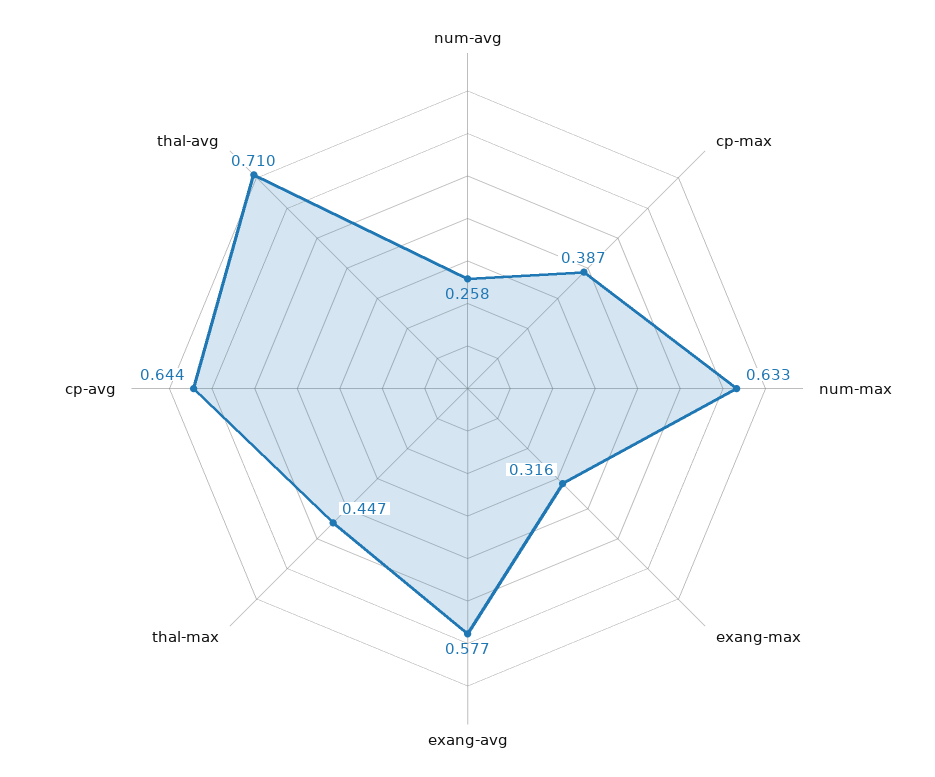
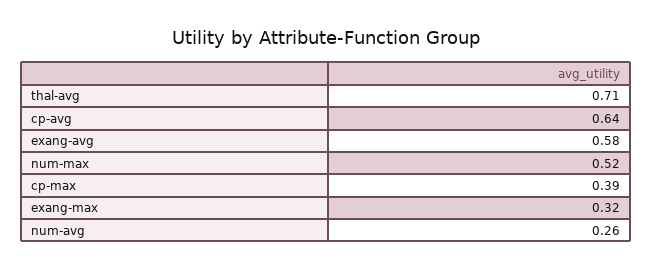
num-max: 0.633 -> 0.52
thal-max: 0.447 -> none

